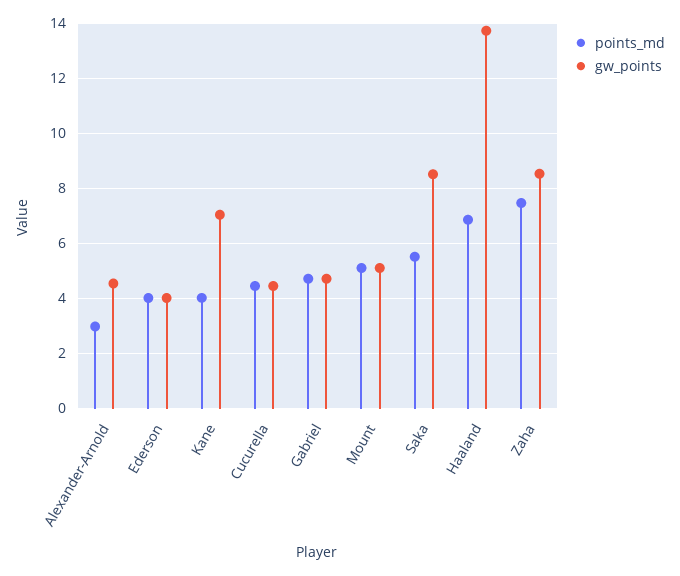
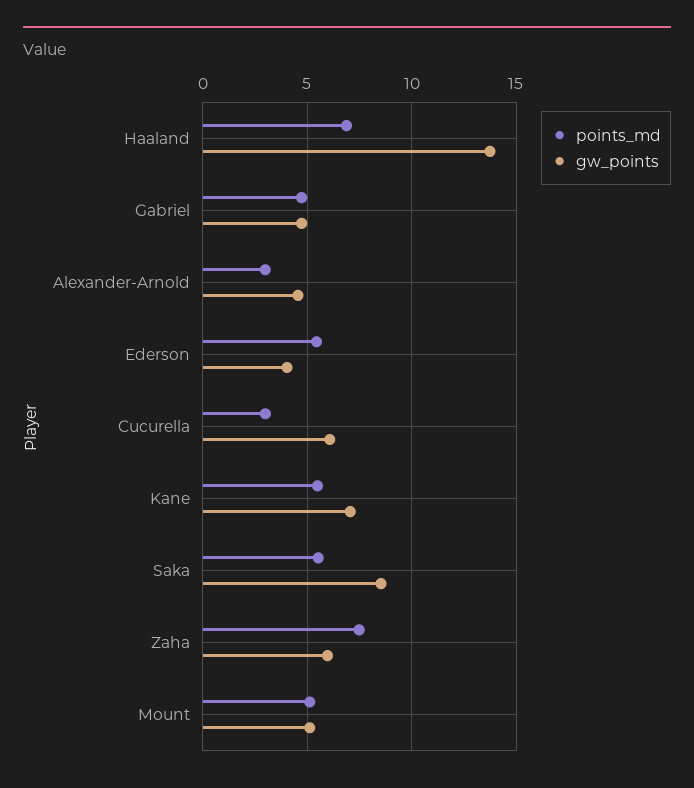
points_md, Ederson: 4 -> 5.5
points_md, Kane: 4 -> 5.5
points_md, Cucurella: 4.5 -> 3
gw_points, Cucurella: 4.5 -> 6
gw_points, Zaha: 8.5 -> 6

